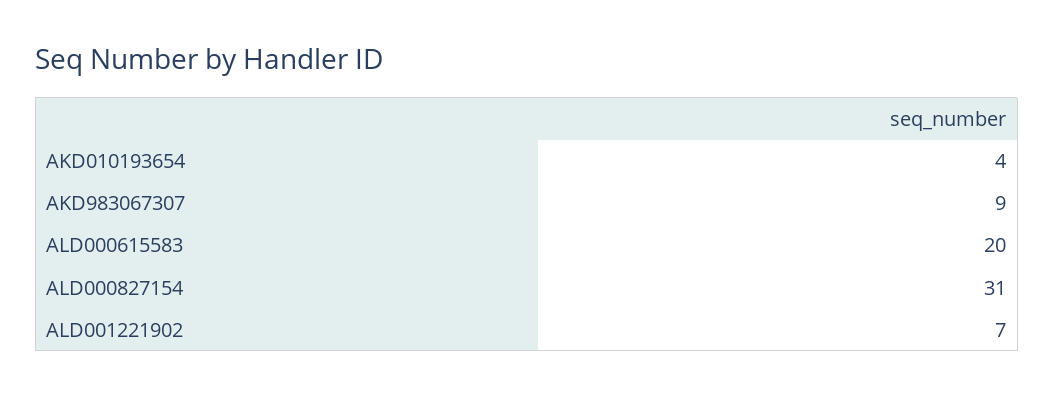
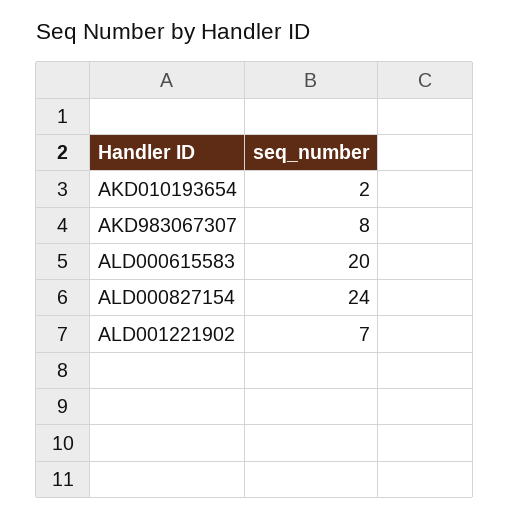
AKD010193654: 4 -> 2
AKD983067307: 9 -> 8
ALD000827154: 31 -> 24

